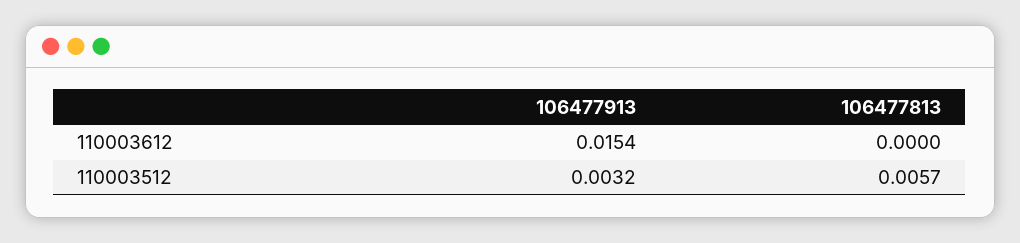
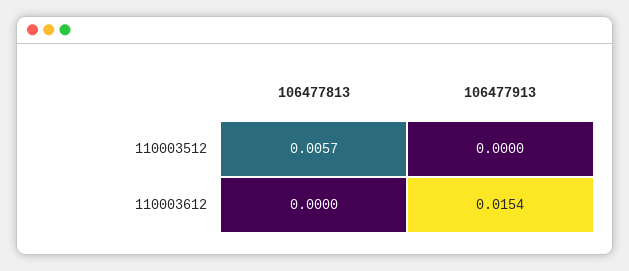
106477913, 110003512: 0.0032 -> 0

